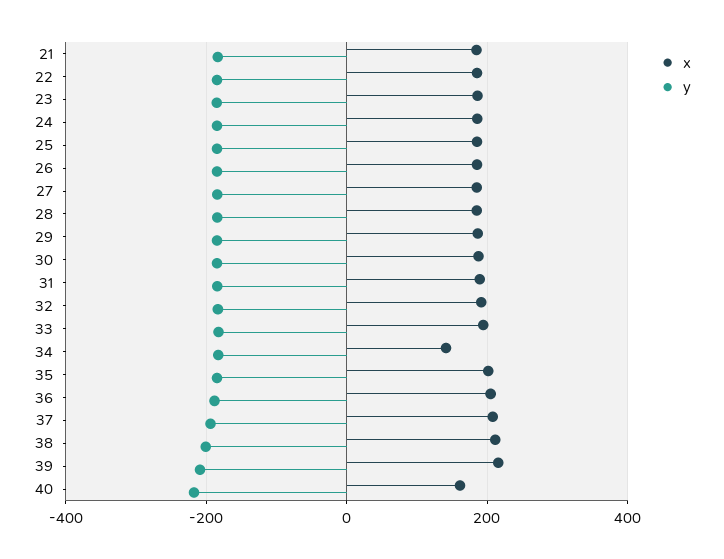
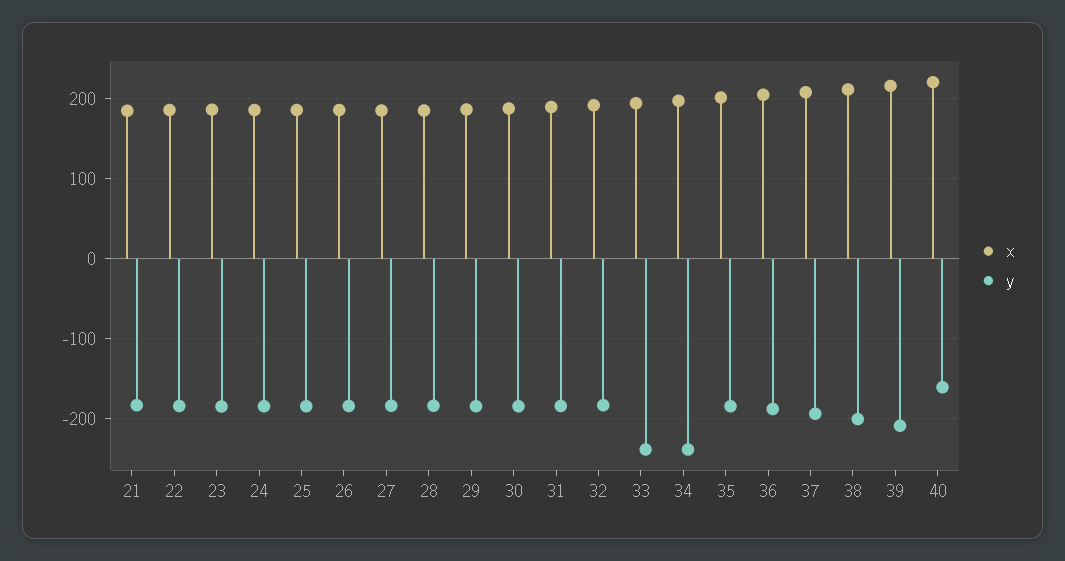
y, 33: -180 -> -240
x, 34: 140 -> 200
y, 34: -180 -> -240
x, 40: 160 -> 220
y, 40: -220 -> -160

